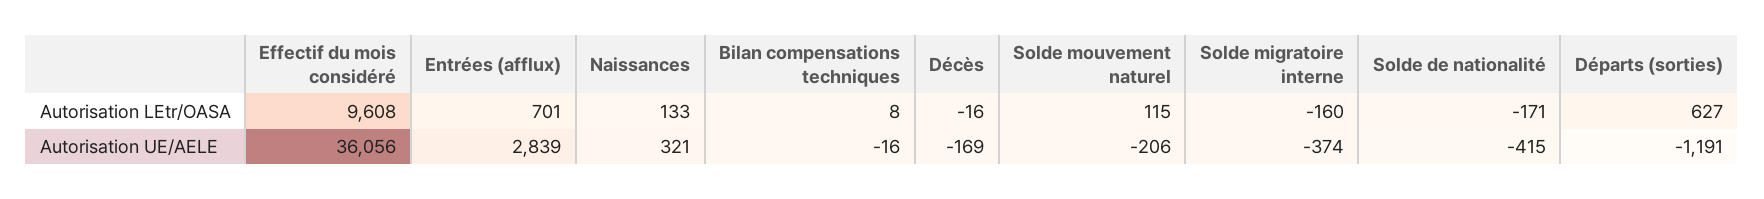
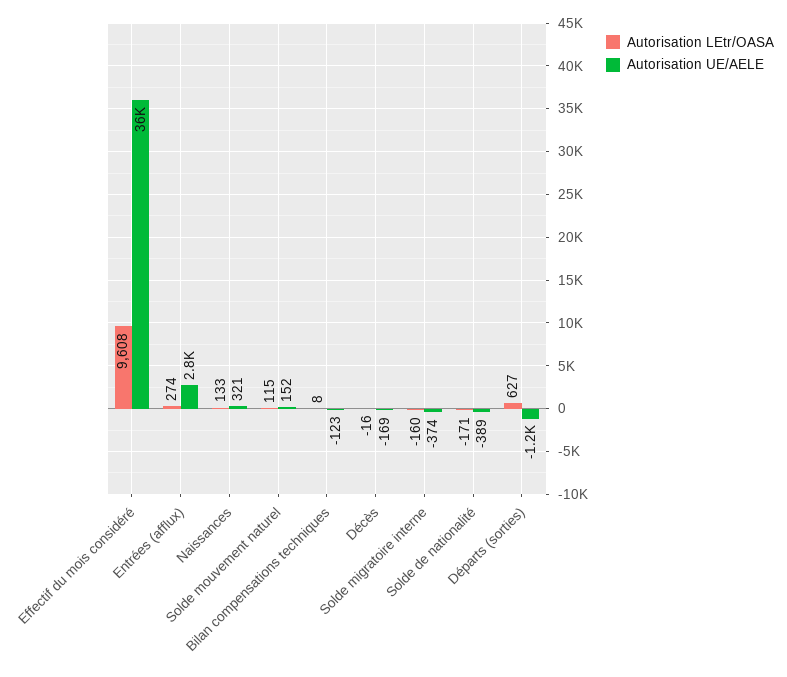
Autorisation LEtr/OASA, Entrées (afflux): 701 -> 274
Autorisation UE/AELE, Bilan compensations techniques: -16 -> -123
Autorisation UE/AELE, Solde mouvement naturel: -206 -> 152
Autorisation UE/AELE, Solde de nationalité: -415 -> -389

